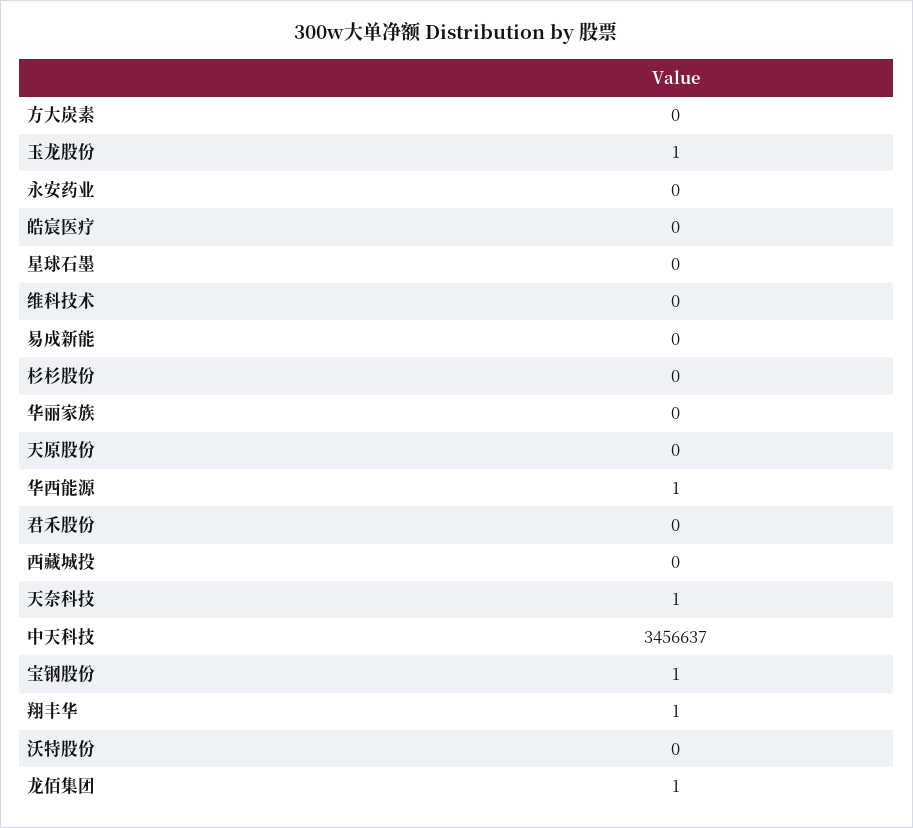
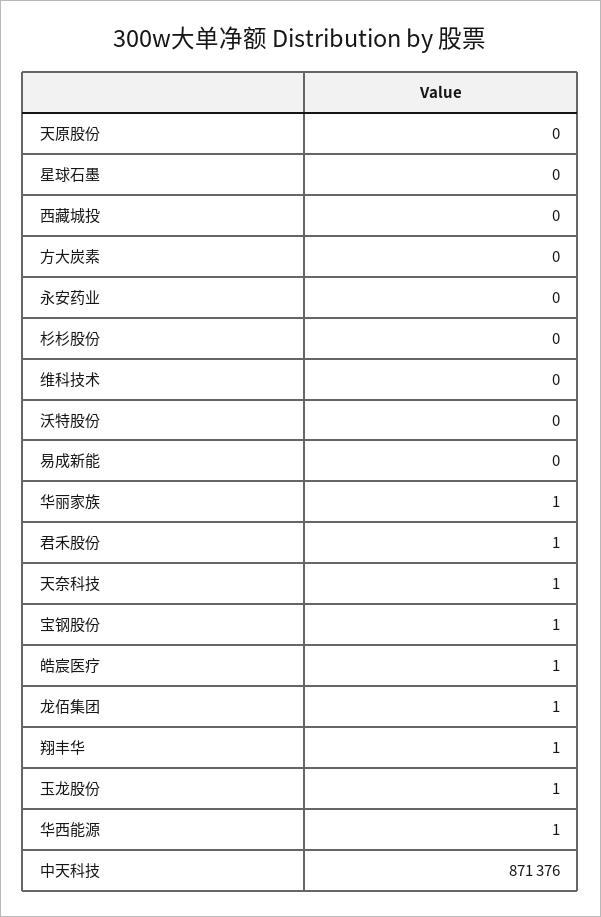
皓宸医疗: 0 -> 1
华丽家族: 0 -> 1
君禾股份: 0 -> 1
中天科技: 3456637 -> 871376

